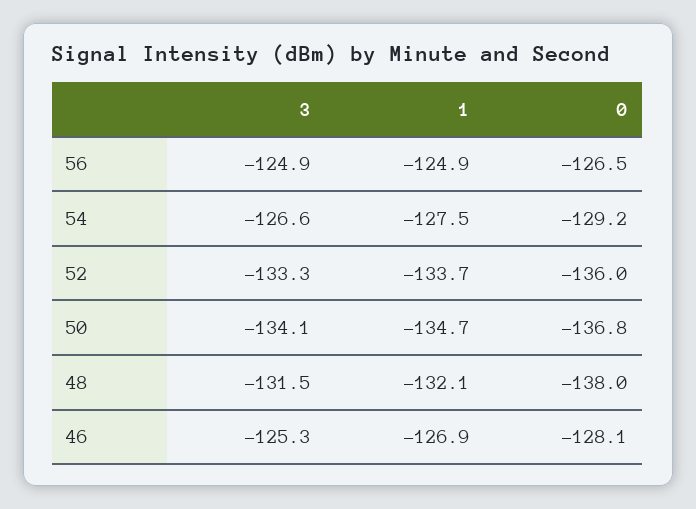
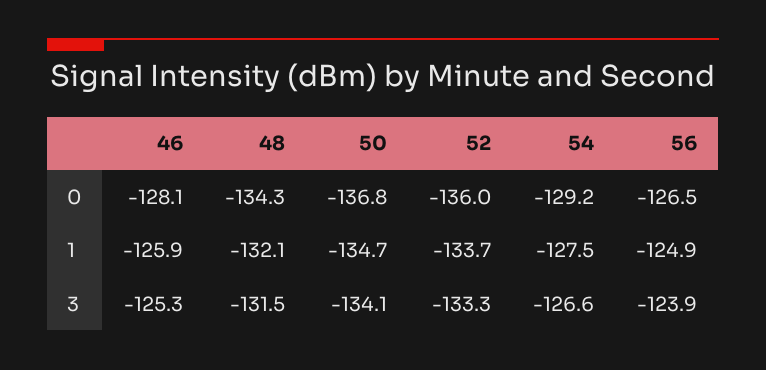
3, 56: -124.9 -> -123.9
0, 48: -138 -> -134.3
1, 46: -126.9 -> -125.9

